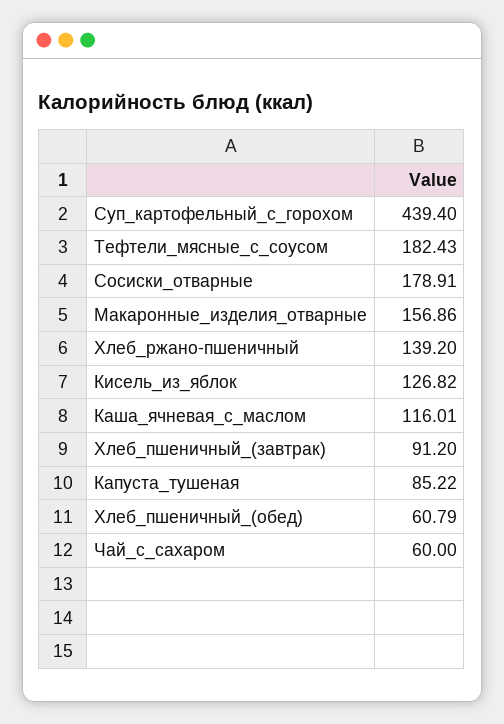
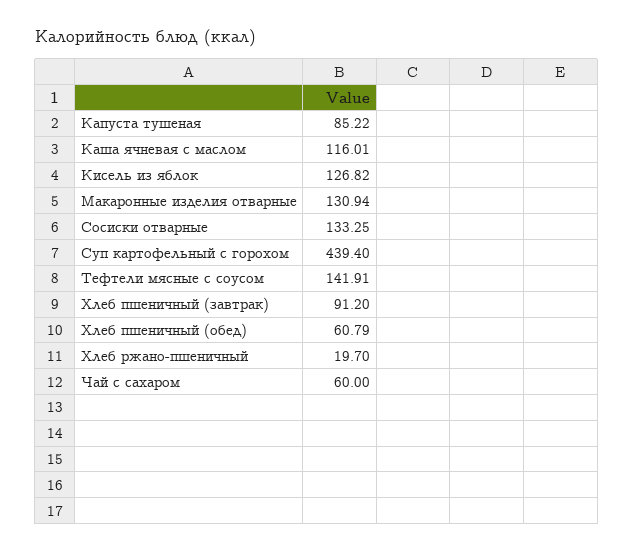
Тефтели_мясные_с_соусом: 182.43 -> 141.91
Сосиски_отварные: 178.91 -> 133.25
Макаронные_изделия_отварные: 156.86 -> 130.94
Хлеб_ржано-пшеничный: 139.2 -> 19.7

